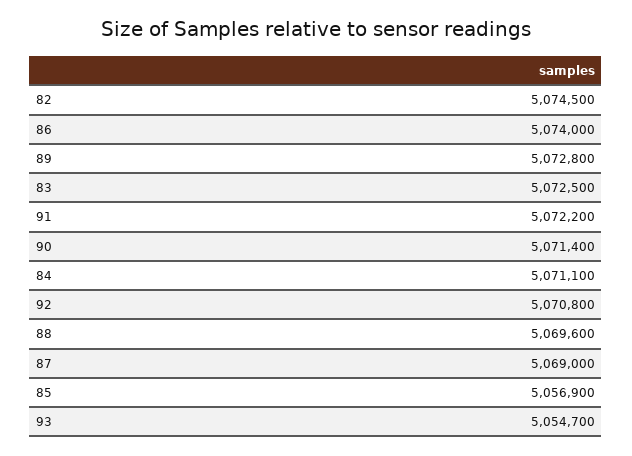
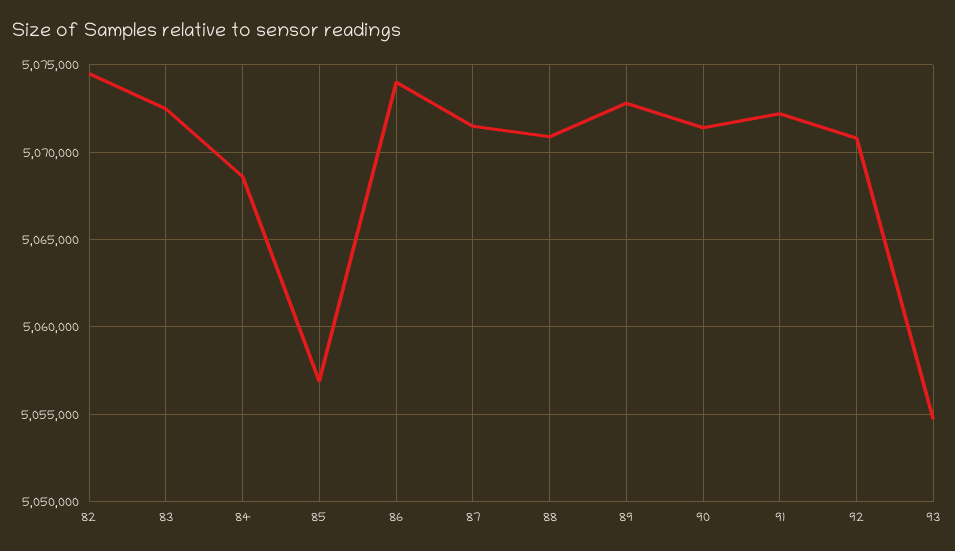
84: 5071100 -> 5068500
88: 5069600 -> 5071000
87: 5069000 -> 5071500

